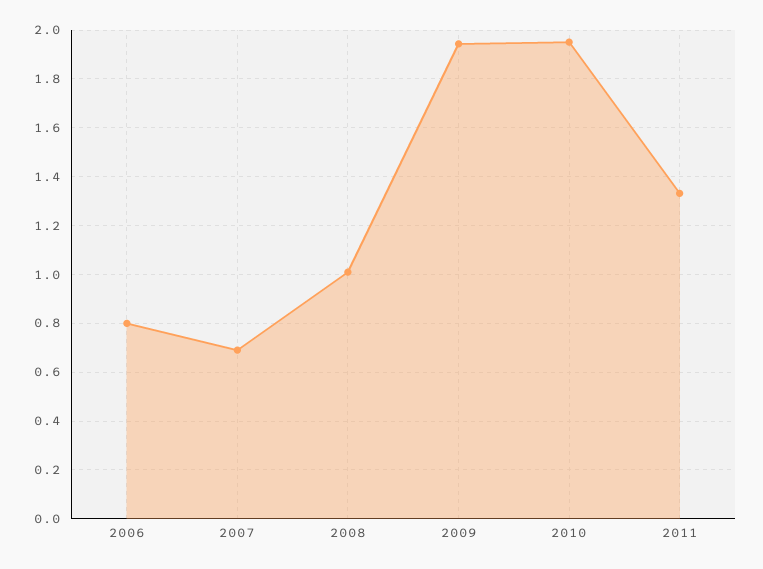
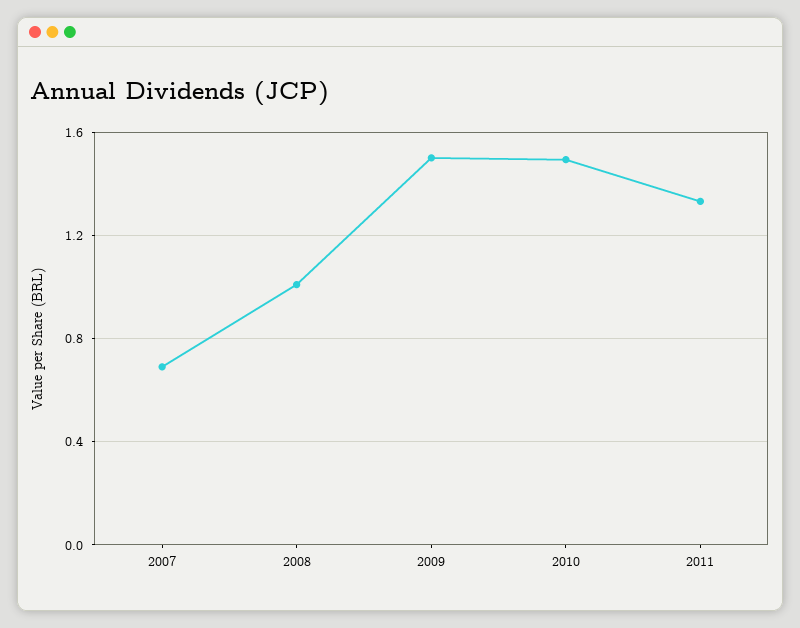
2006: 0.8 -> none
2009: 1.95 -> 1.5
2010: 1.95 -> 1.5

